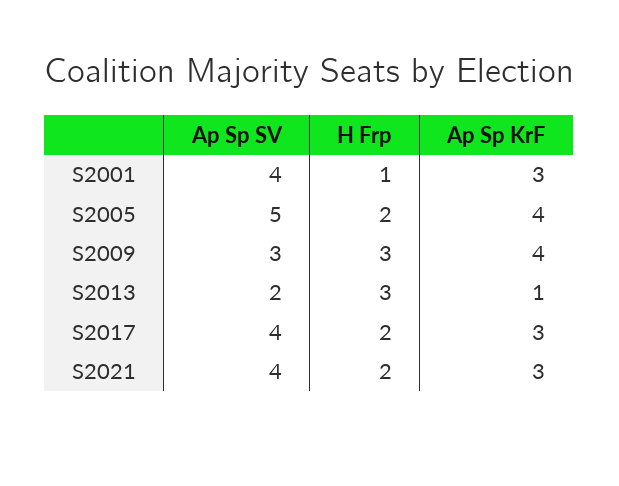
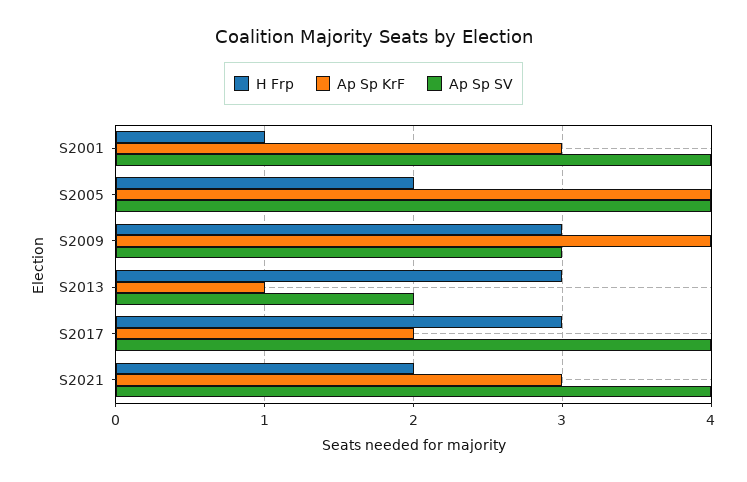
Ap Sp SV, S2005: 5 -> 4
H Frp, S2017: 2 -> 3
Ap Sp KrF, S2017: 3 -> 2

